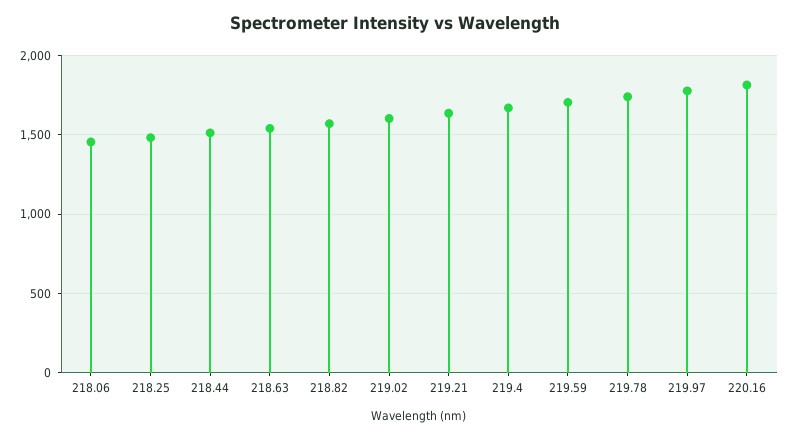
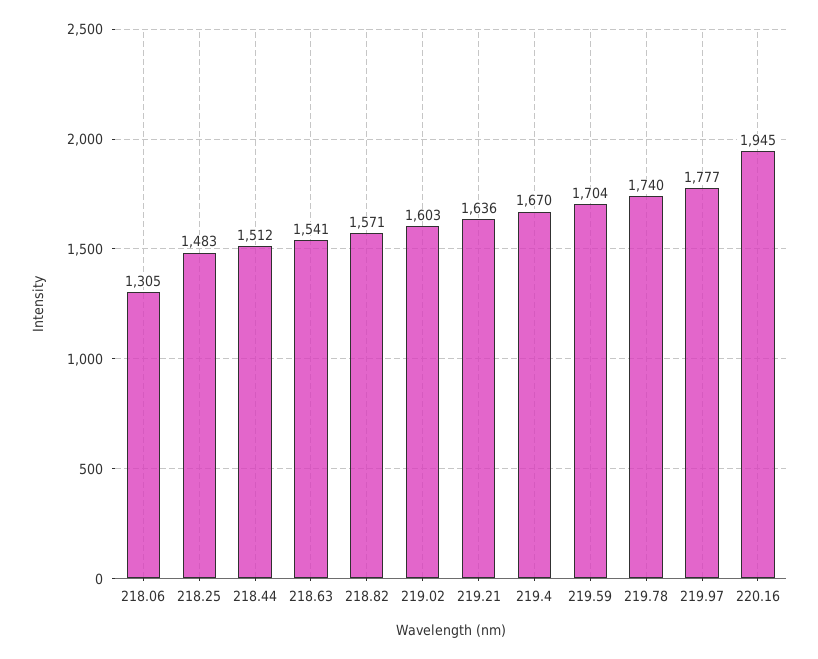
218.06: 1450 -> 1305
220.16: 1800 -> 1945

